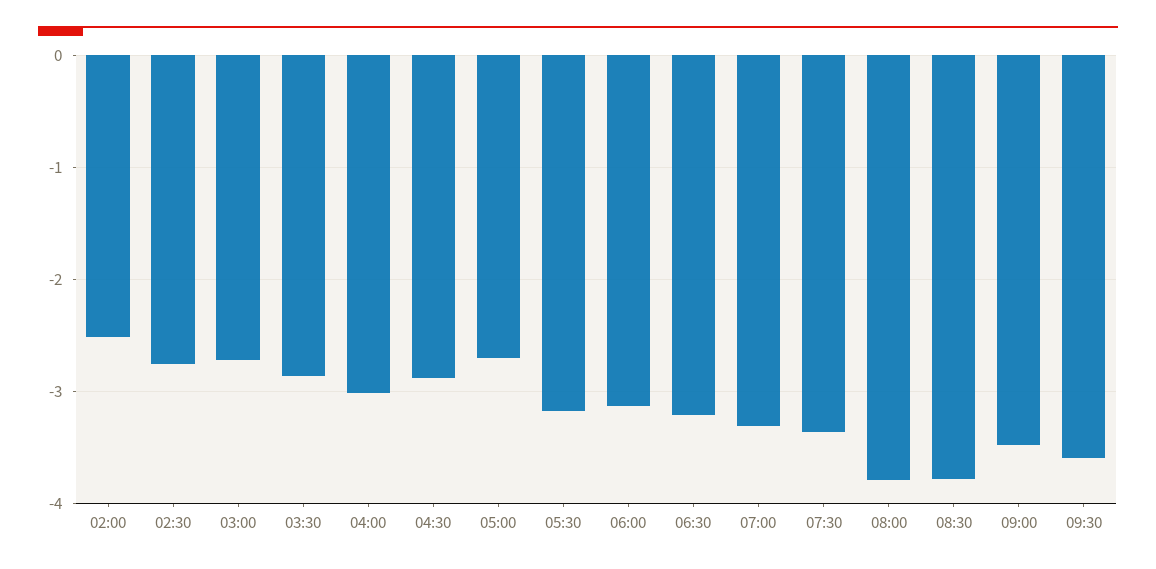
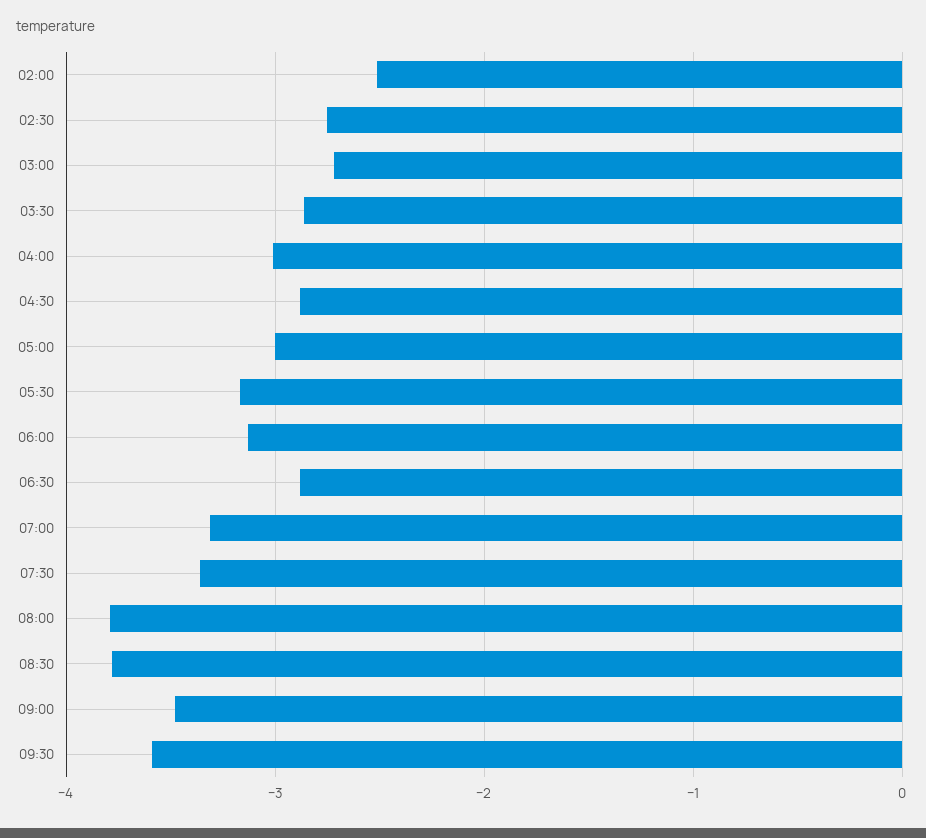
05:00: -2.7 -> -3
06:30: -3.2 -> -2.9

